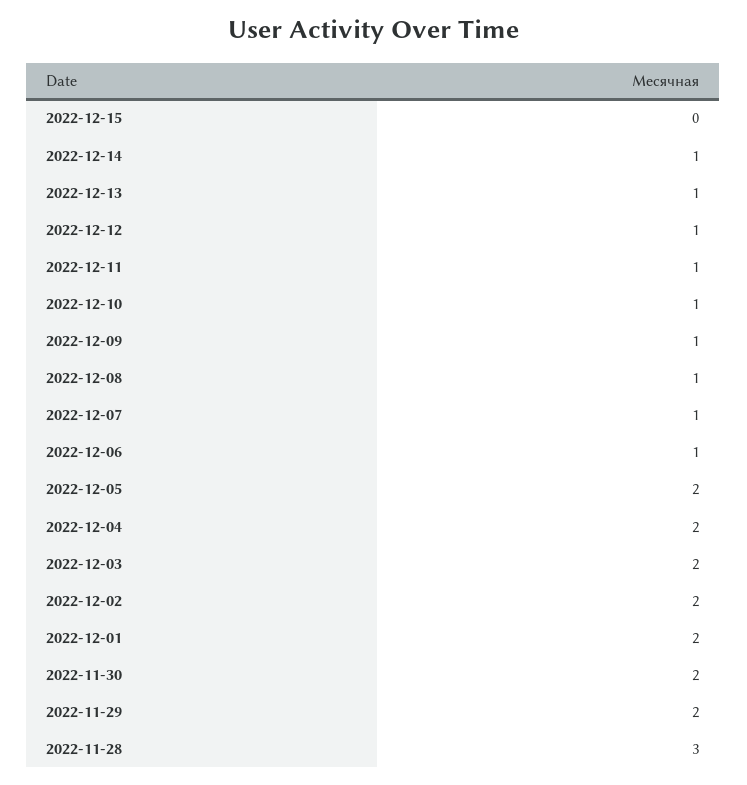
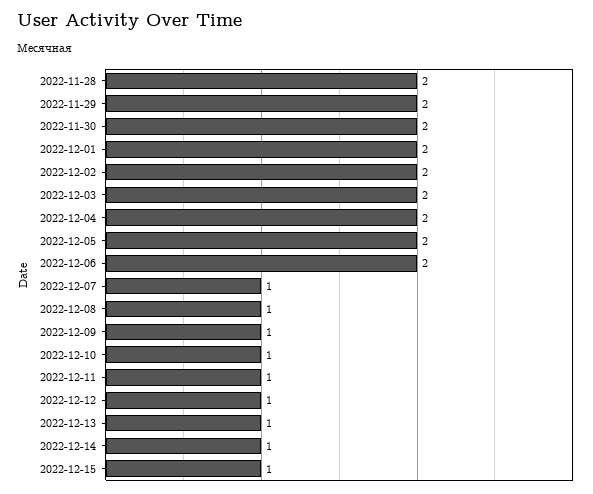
2022-12-15: 0 -> 1
2022-12-06: 1 -> 2
2022-11-28: 3 -> 2

